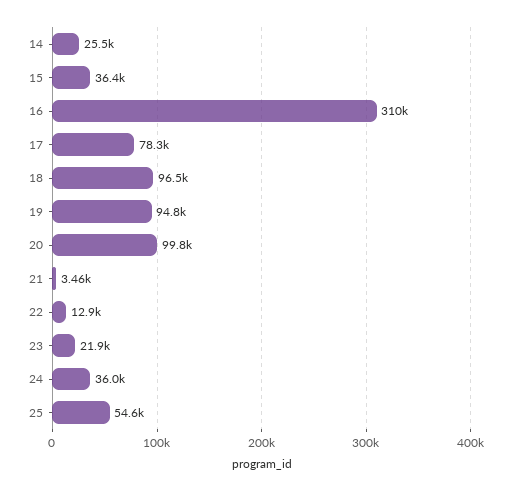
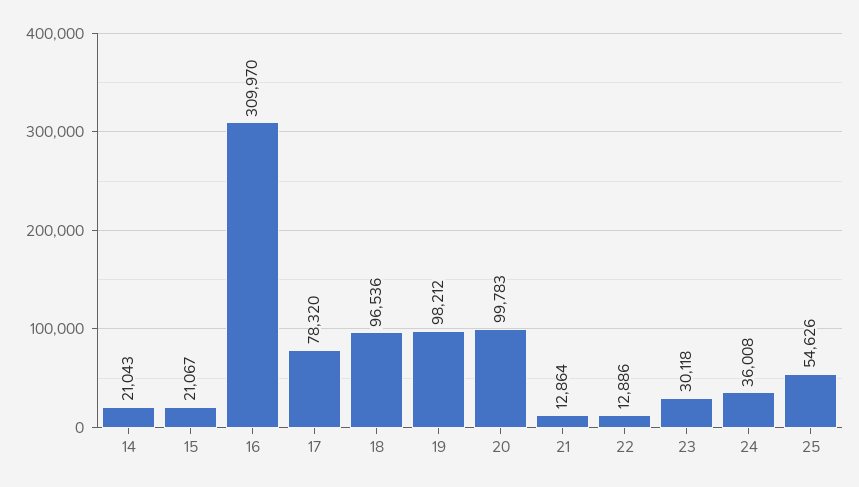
14: 25500 -> 21043
15: 36400 -> 21067
19: 94800 -> 98212
21: 3460 -> 12864
23: 21900 -> 30118

